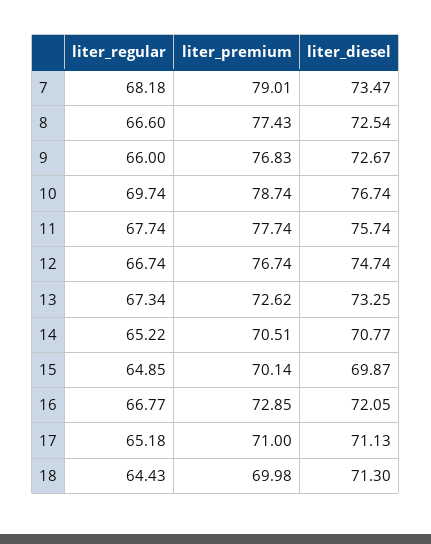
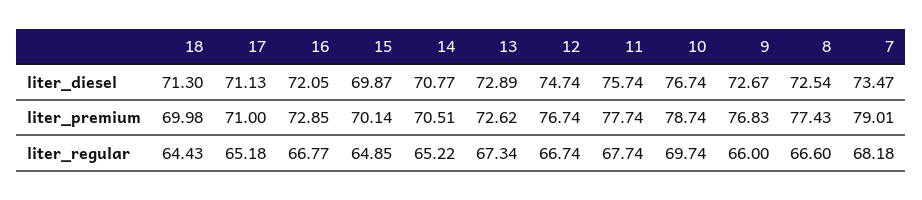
liter_diesel, 13: 73.25 -> 72.89

